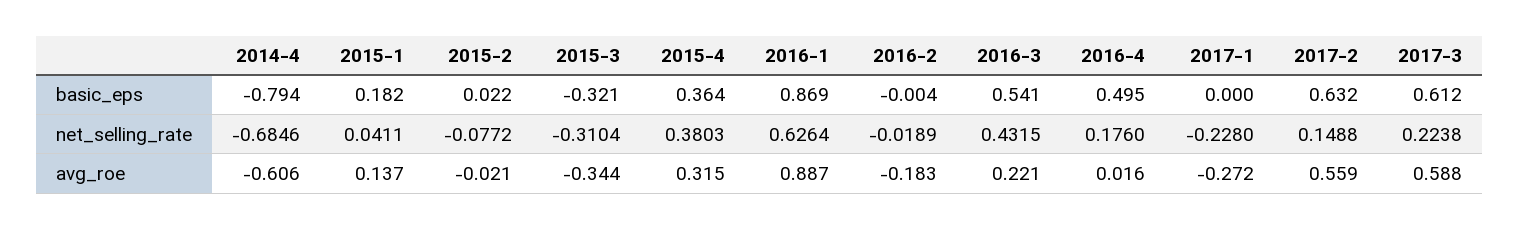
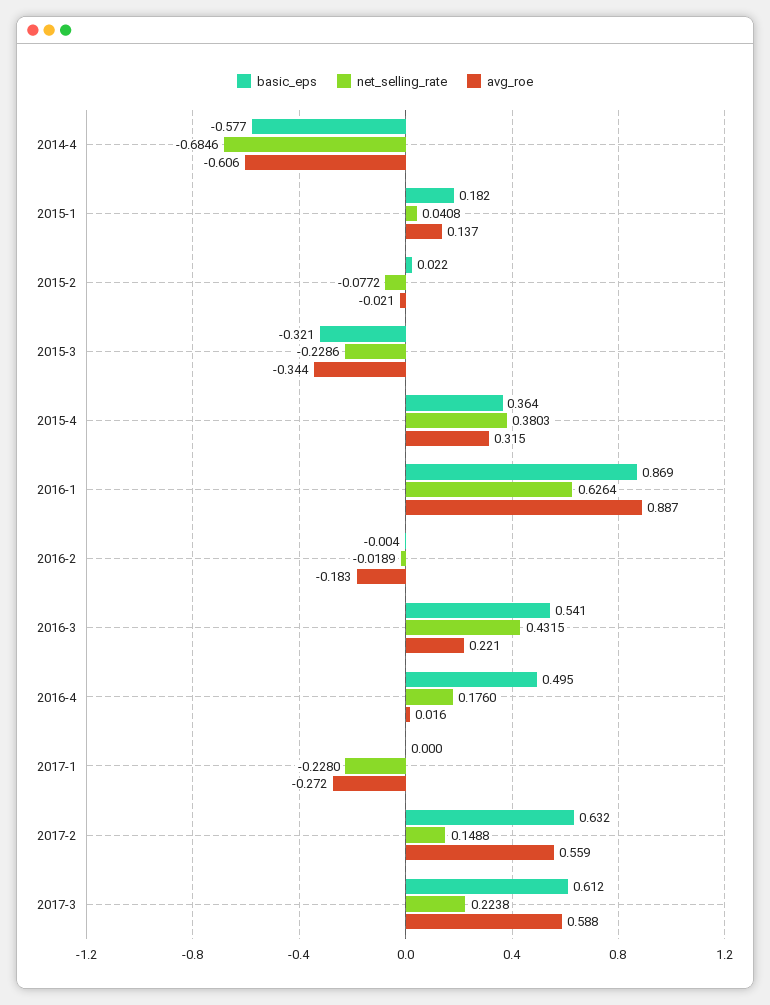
basic_eps, 2014-4: -0.794 -> -0.577
net_selling_rate, 2015-1: 0.0411 -> 0.0408
net_selling_rate, 2015-3: -0.3104 -> -0.2286

